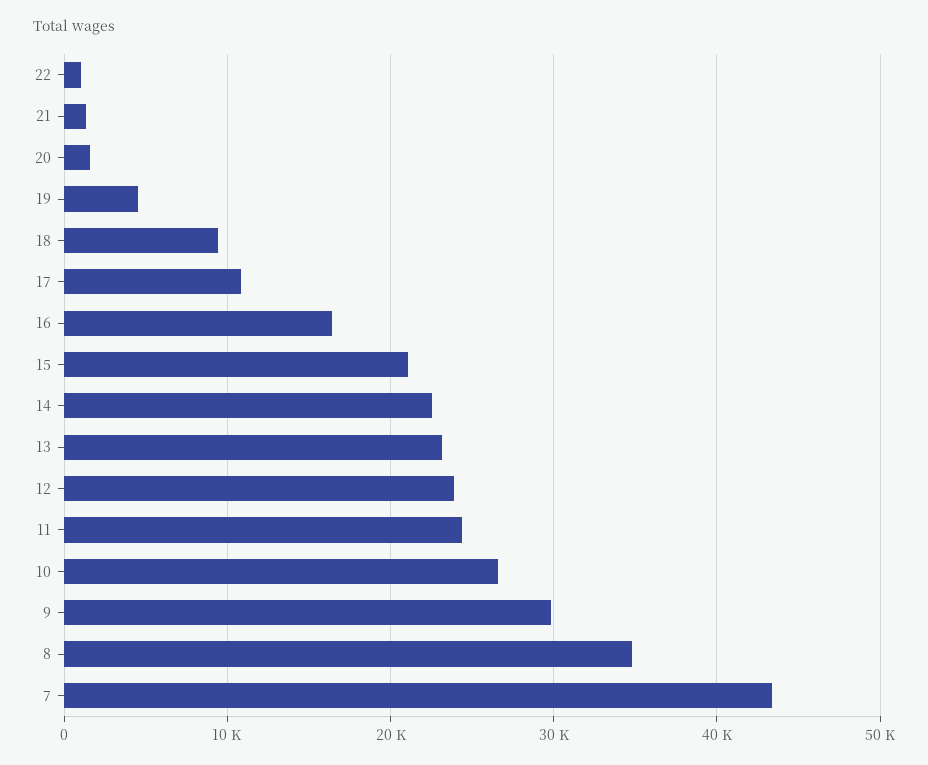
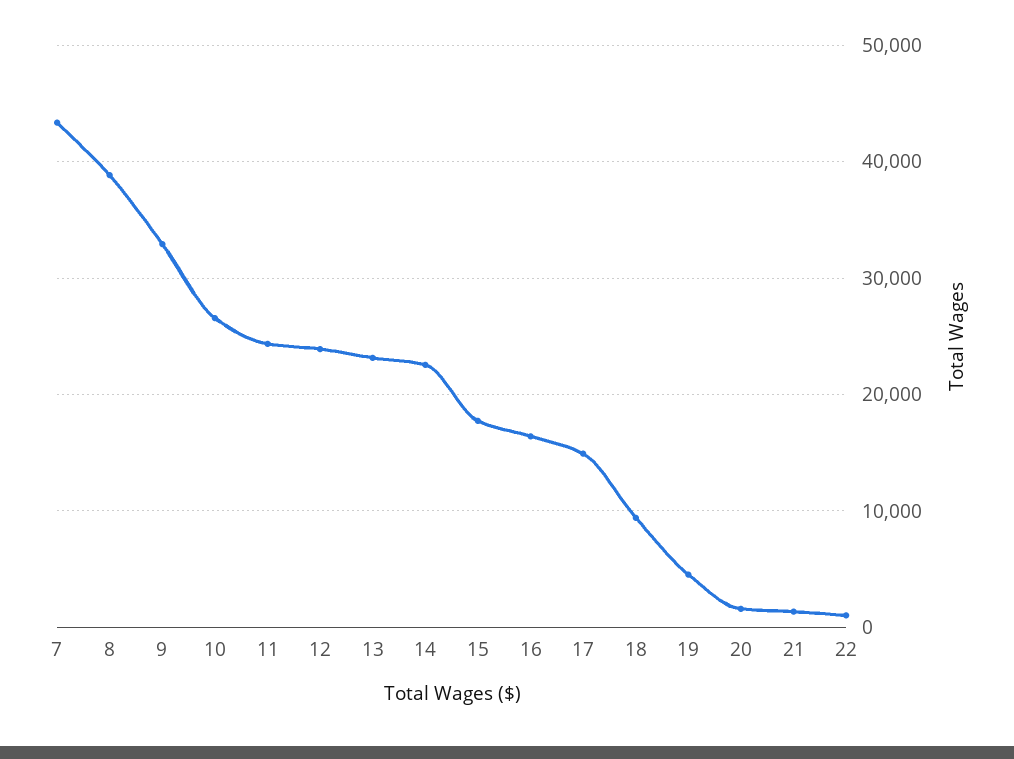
17: 11000 -> 15000
15: 21000 -> 18000
9: 30000 -> 33000
8: 35000 -> 39000

